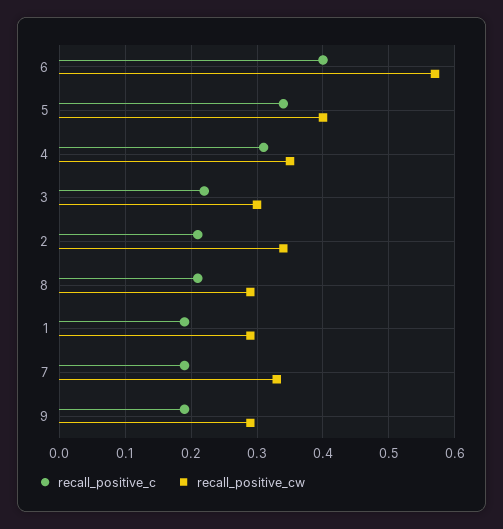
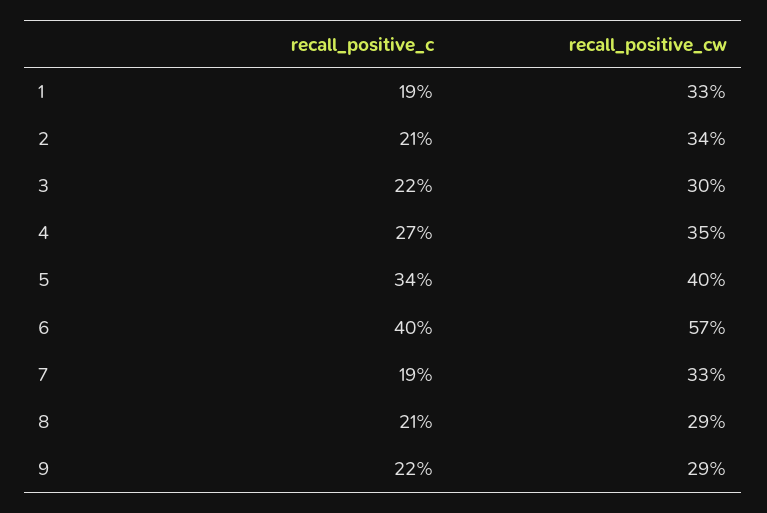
recall_positive_c, 4: 0.31 -> 0.27
recall_positive_cw, 1: 0.29 -> 0.33
recall_positive_c, 9: 0.19 -> 0.22

